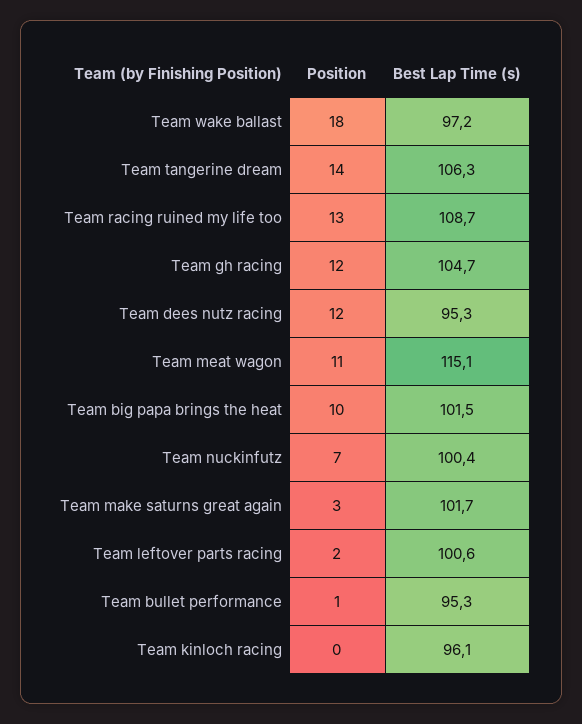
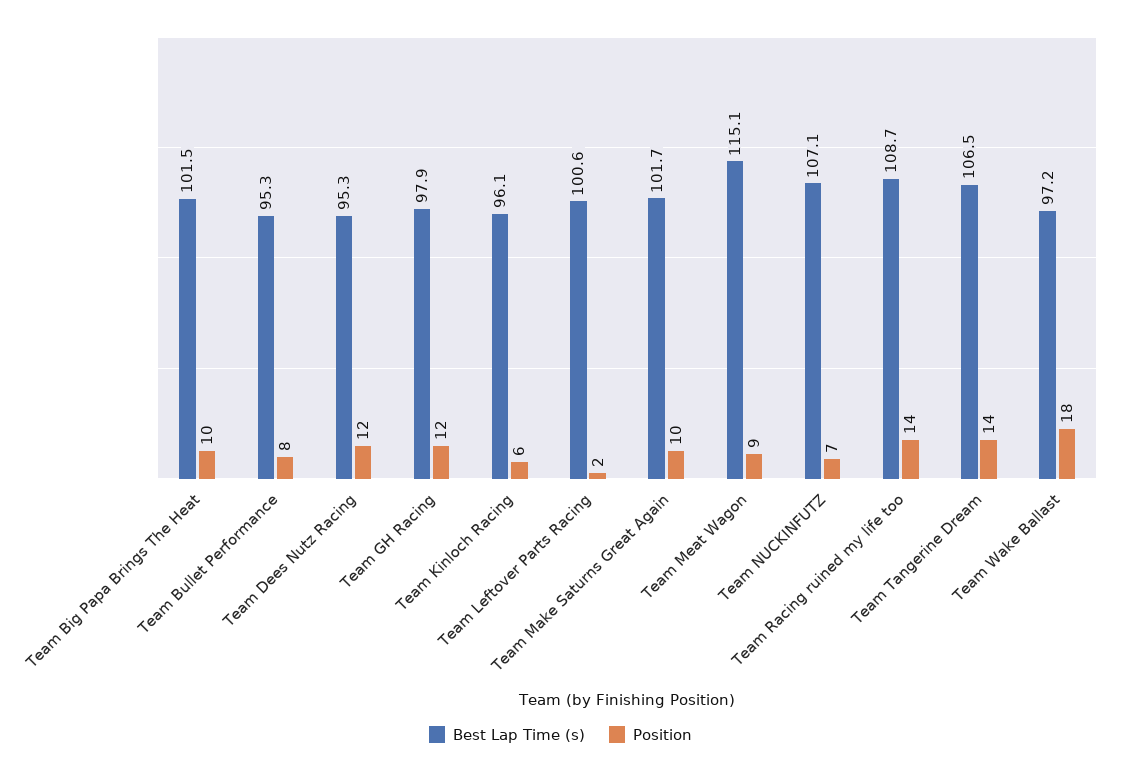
Best Lap Time (s), Team tangerine dream: 106.3 -> 106.5
Position, Team racing ruined my life too: 13 -> 14
Best Lap Time (s), Team gh racing: 104.7 -> 97.9
Position, Team meat wagon: 11 -> 9
Best Lap Time (s), Team nuckinfutz: 100.4 -> 107.1
Position, Team make saturns great again: 3 -> 10
Position, Team bullet performance: 1 -> 8
Position, Team kinloch racing: 0 -> 6

